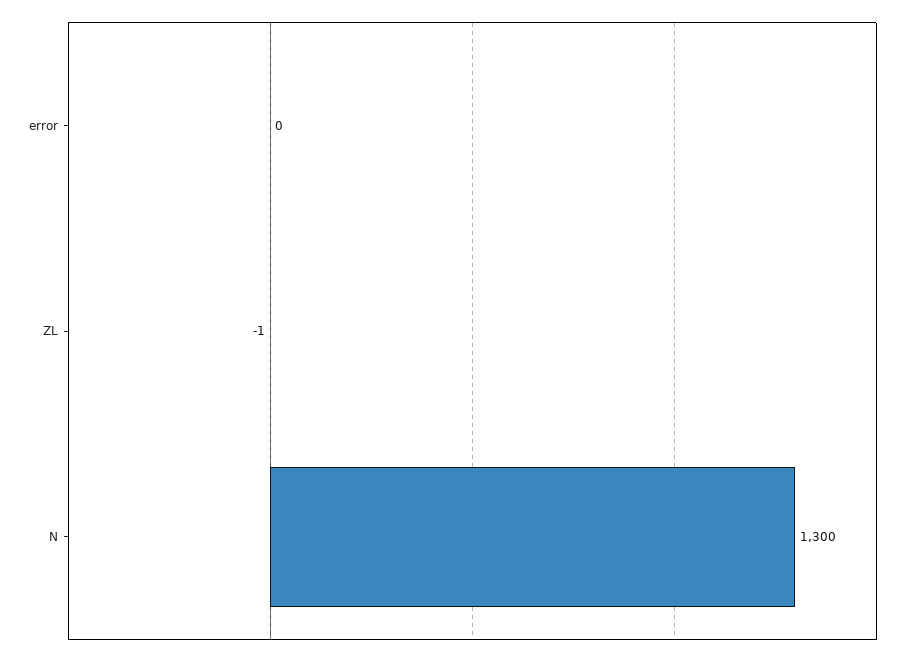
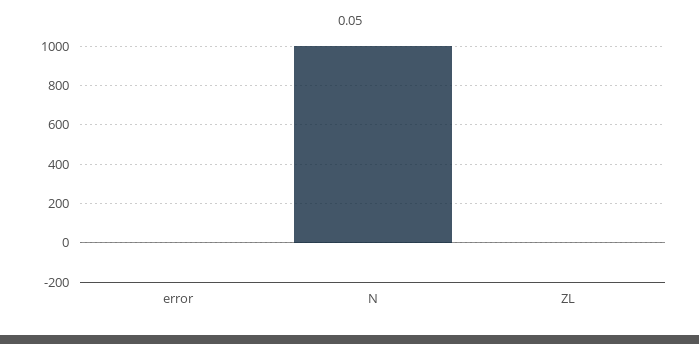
N: 1300 -> 1000

